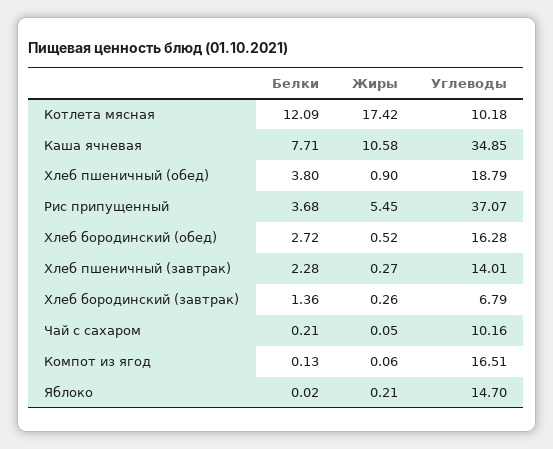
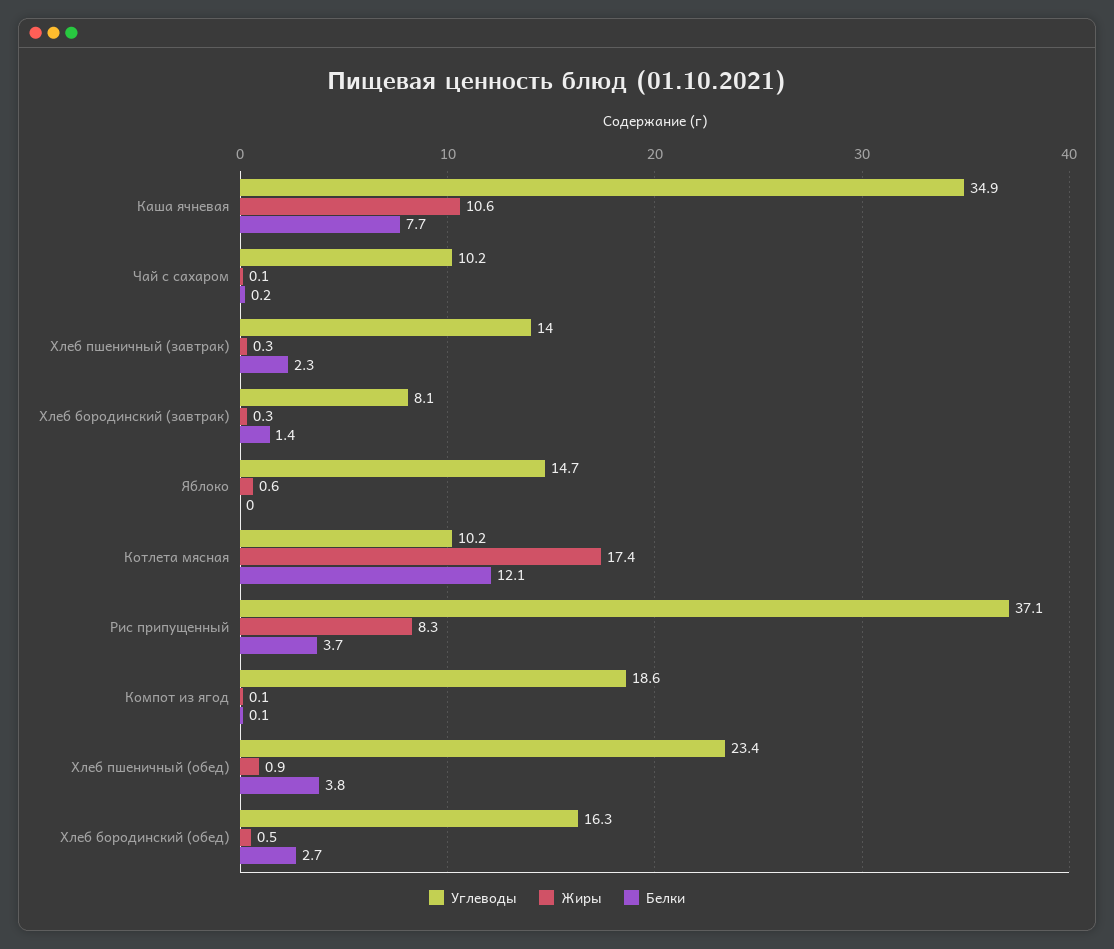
Углеводы, Хлеб пшеничный (обед): 18.79 -> 23.4
Жиры, Рис припущенный: 5.45 -> 8.3
Углеводы, Хлеб бородинский (завтрак): 6.79 -> 8.1
Углеводы, Компот из ягод: 16.51 -> 18.6
Жиры, Яблоко: 0.21 -> 0.6

